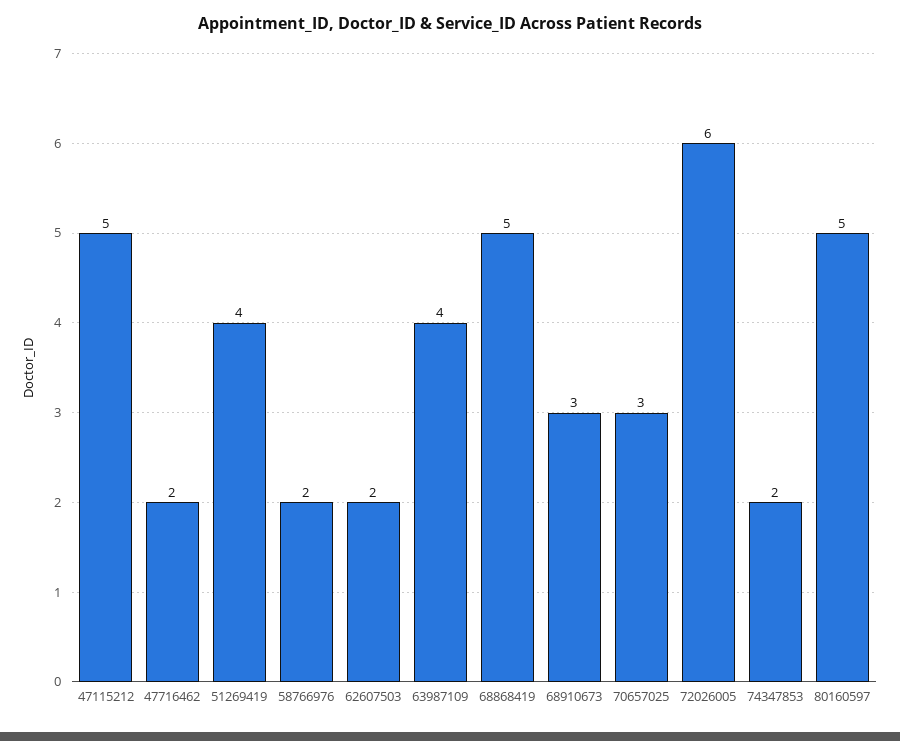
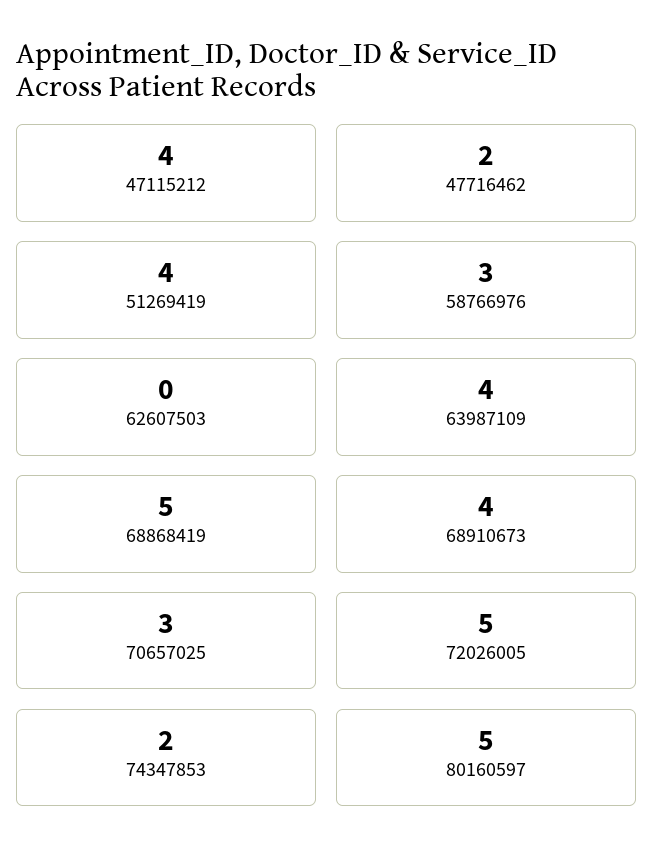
47115212: 5 -> 4
58766976: 2 -> 3
62607503: 2 -> 0
68910673: 3 -> 4
72026005: 6 -> 5

